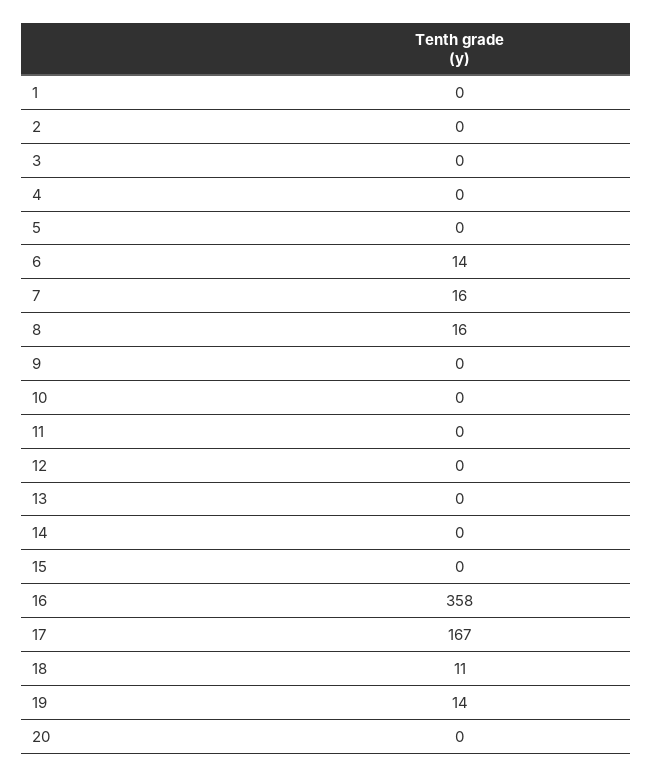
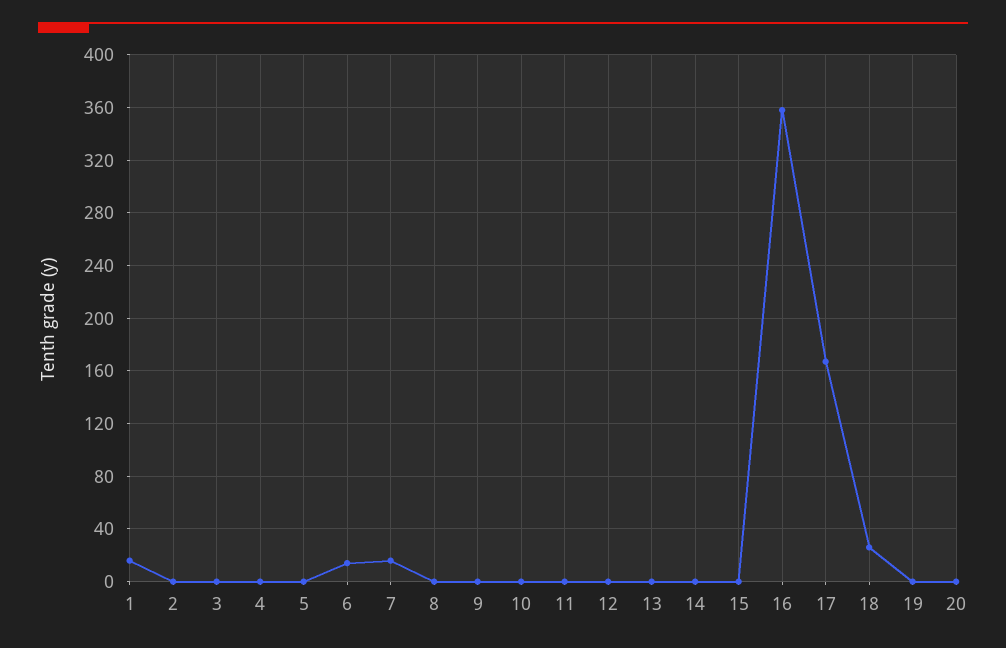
1: 0 -> 15
8: 16 -> 0
18: 11 -> 25
19: 14 -> 0

